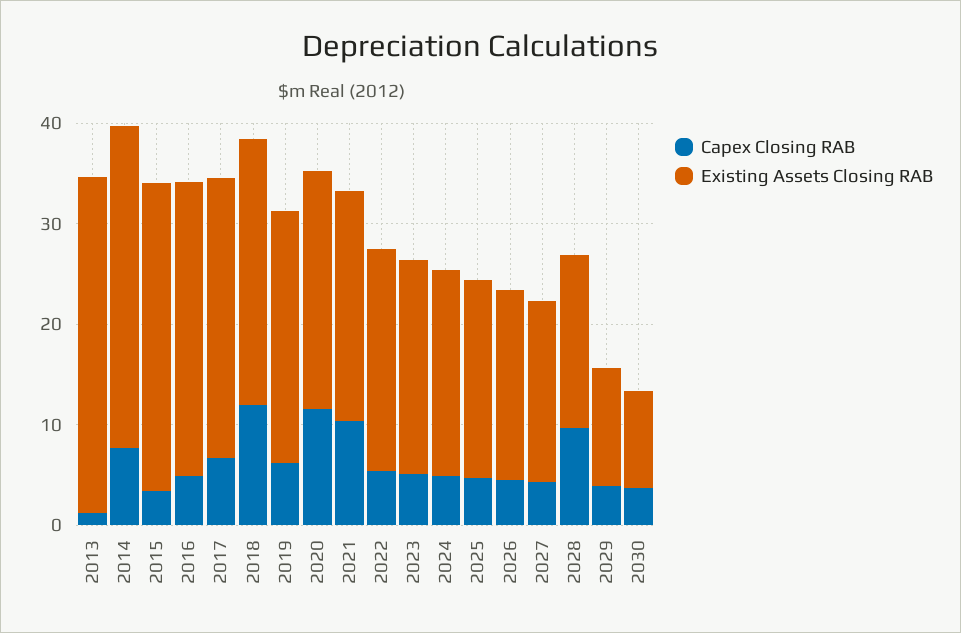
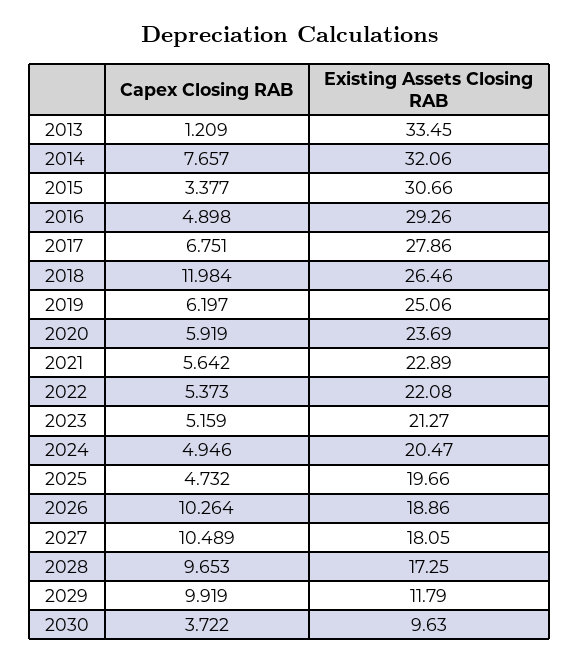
Capex Closing RAB, 2020: 12 -> 5.919
Capex Closing RAB, 2021: 10 -> 5.642
Capex Closing RAB, 2026: 4 -> 10.264
Capex Closing RAB, 2027: 4 -> 10.489
Capex Closing RAB, 2029: 4 -> 9.919

